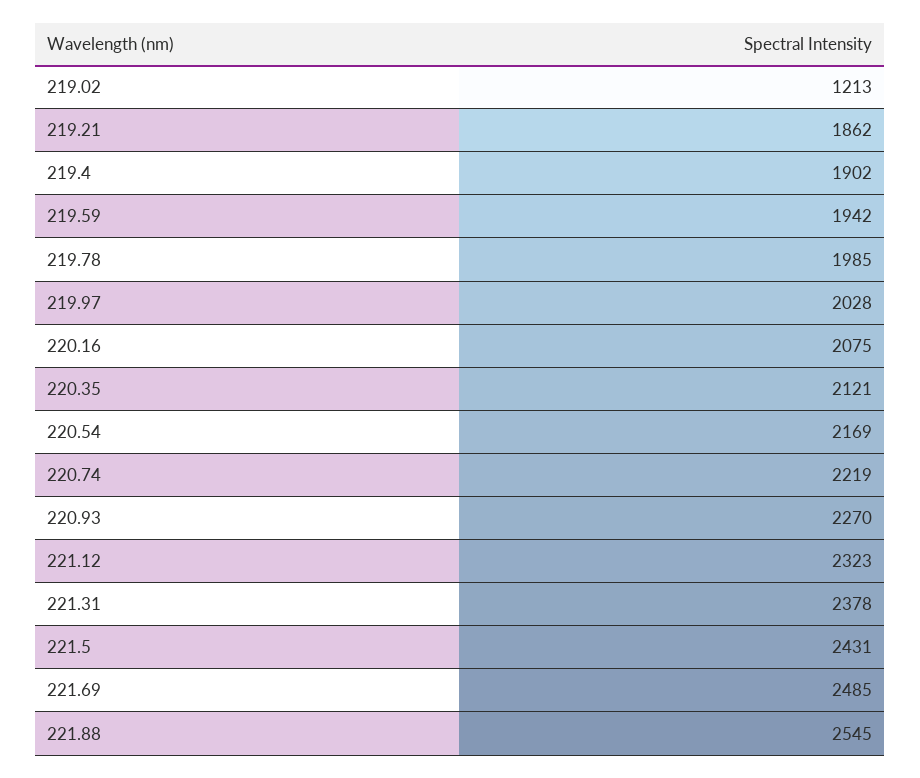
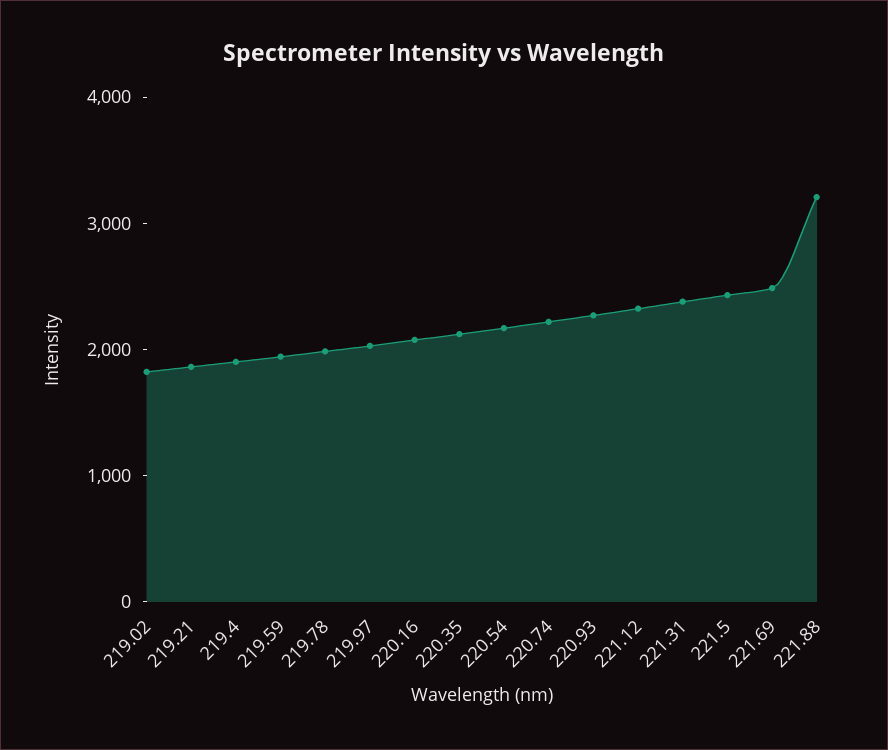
219.02: 1213 -> 1800
221.88: 2545 -> 3200

